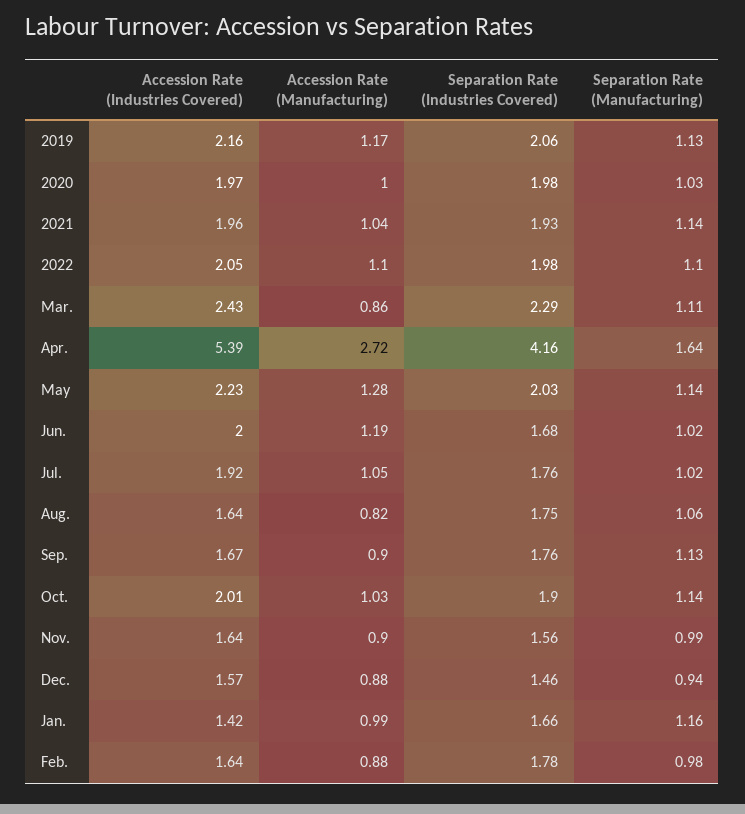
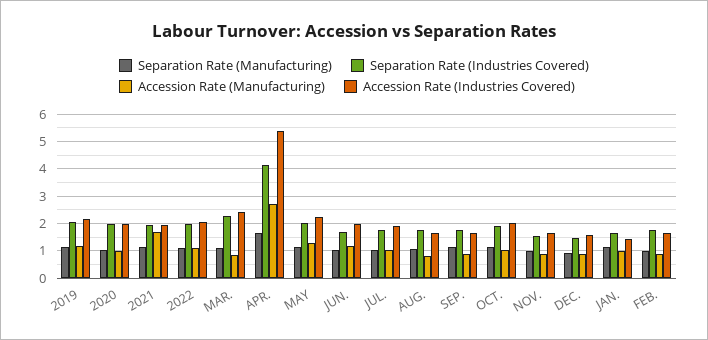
Accession Rate (Manufacturing), 2021: 1.04 -> 1.75

